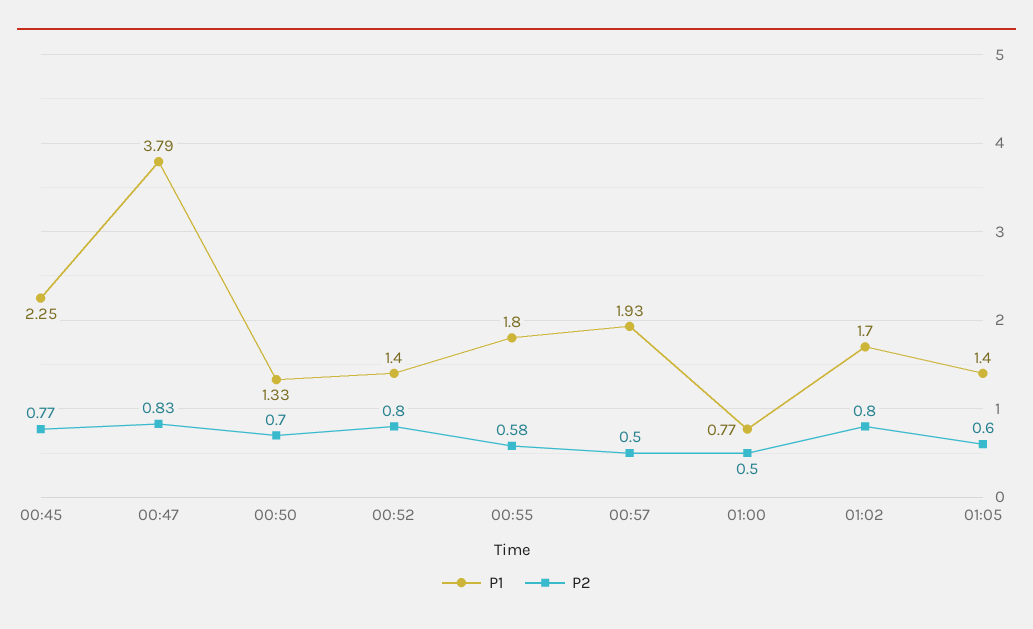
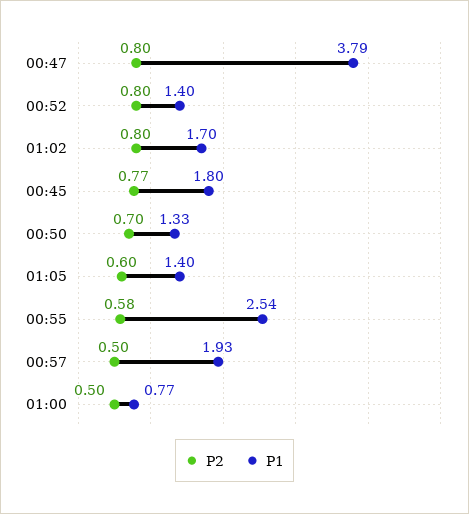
P1, 00:45: 2.25 -> 1.8
P2, 00:47: 0.83 -> 0.8
P1, 00:55: 1.8 -> 2.54

